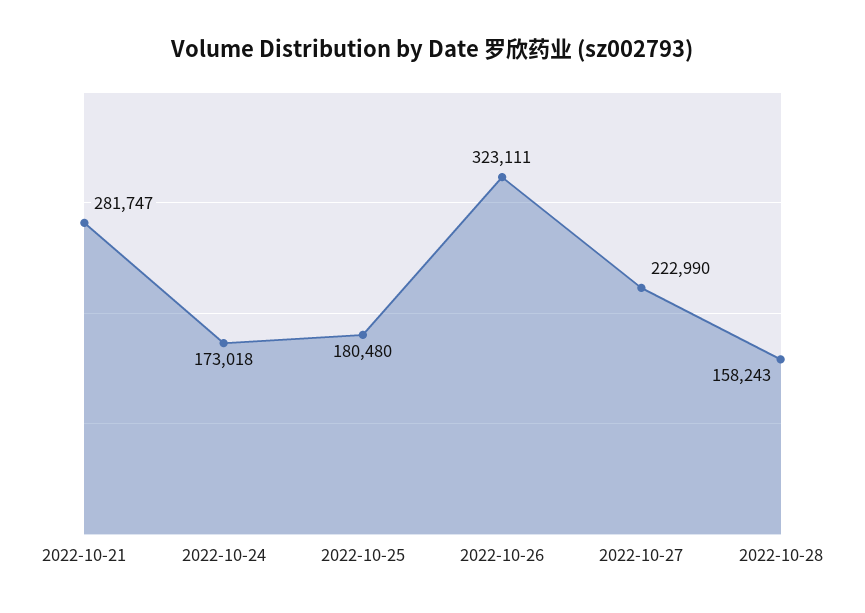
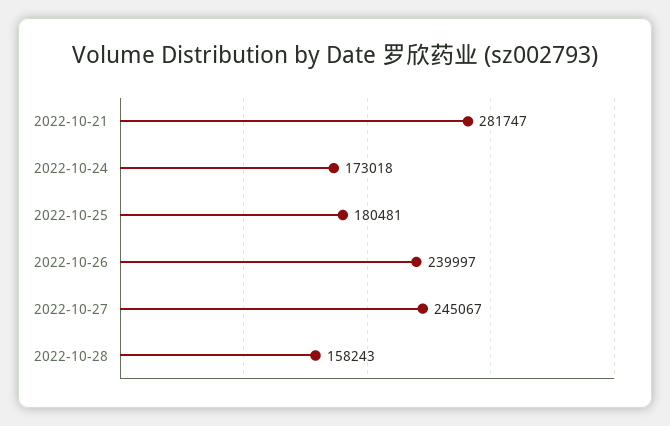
2022-10-25: 180480 -> 180481
2022-10-26: 323111 -> 239997
2022-10-27: 222990 -> 245067

